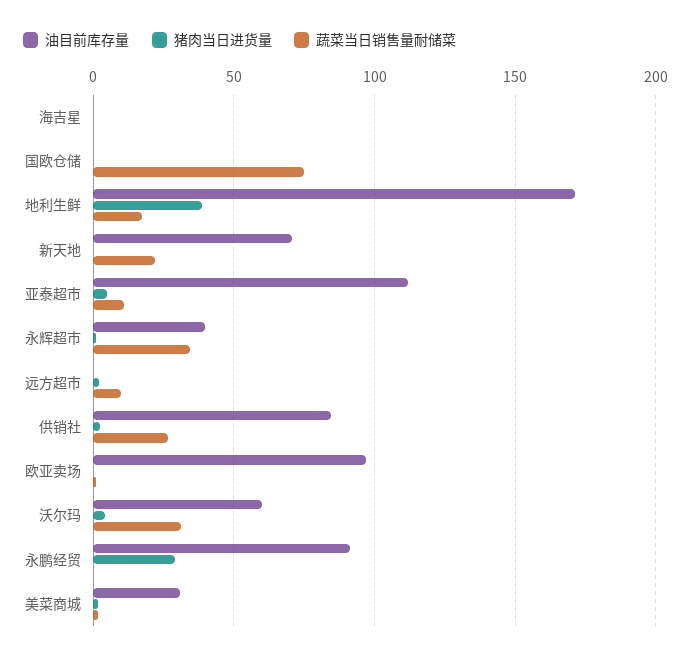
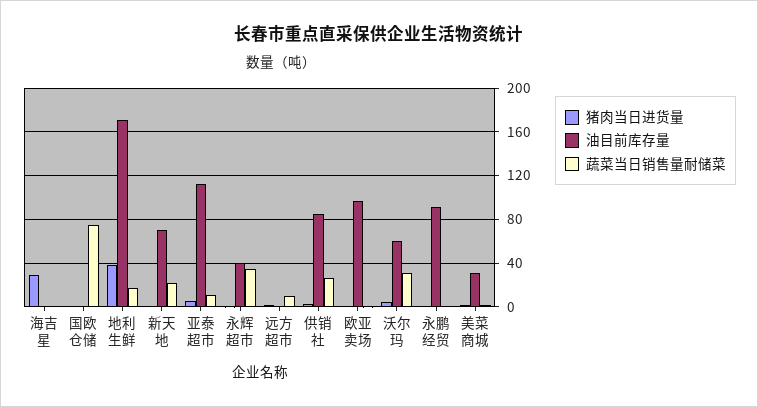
猪肉当日进货量, 海吉星: 0 -> 30
猪肉当日进货量, 永鹏经贸: 30 -> 0

